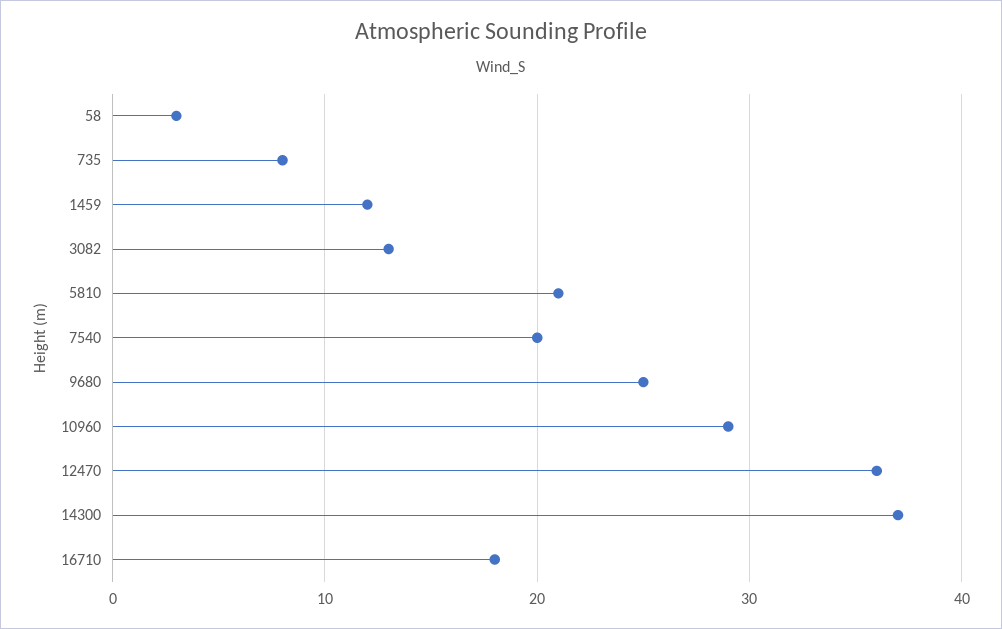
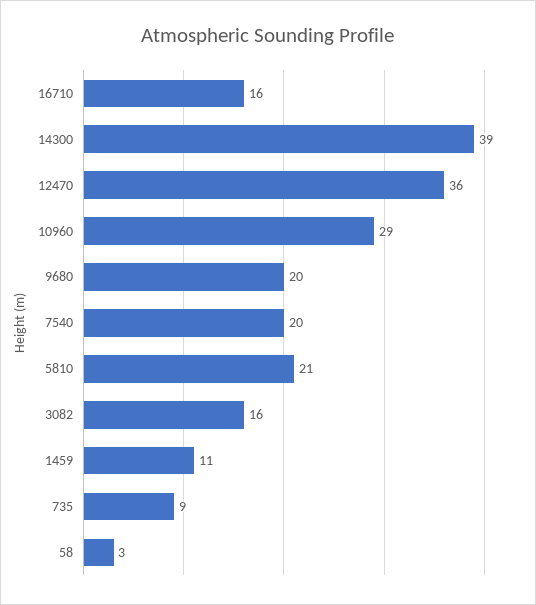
735: 8 -> 9
1459: 12 -> 11
3082: 13 -> 16
9680: 25 -> 20
14300: 37 -> 39
16710: 18 -> 16

